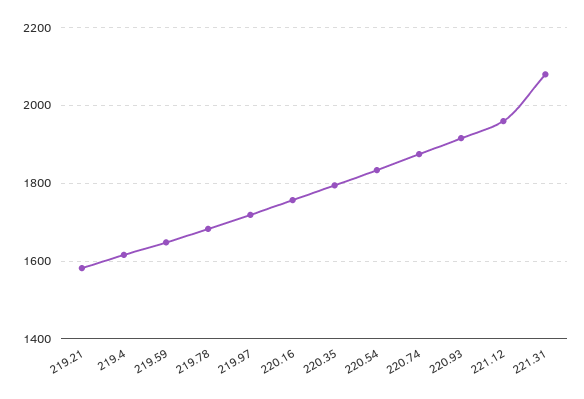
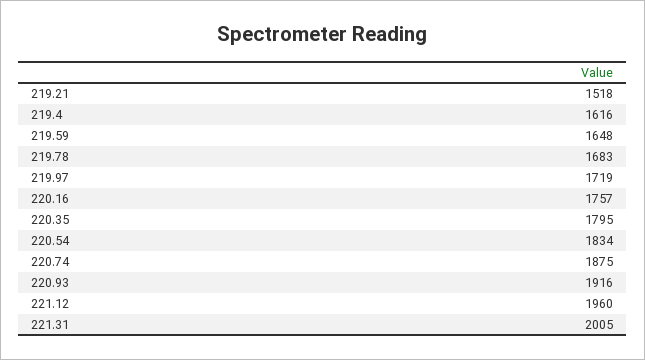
219.21: 1580 -> 1518
221.31: 2080 -> 2005

